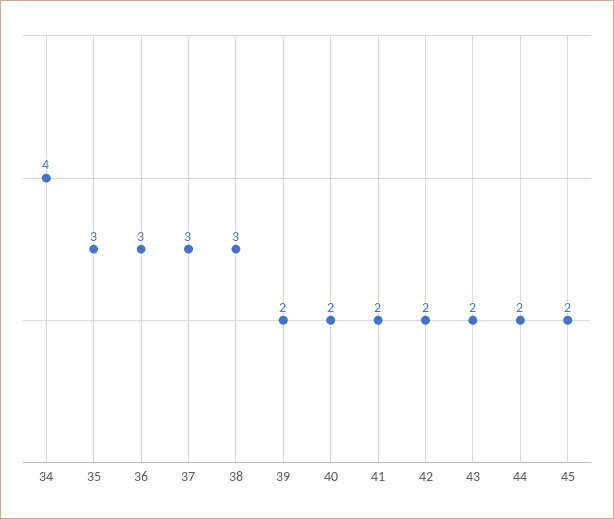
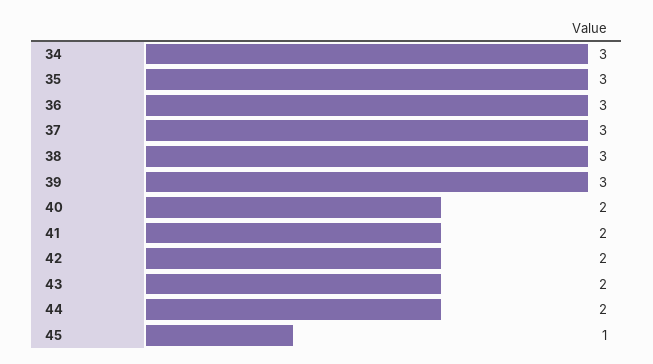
34: 4 -> 3
39: 2 -> 3
45: 2 -> 1

